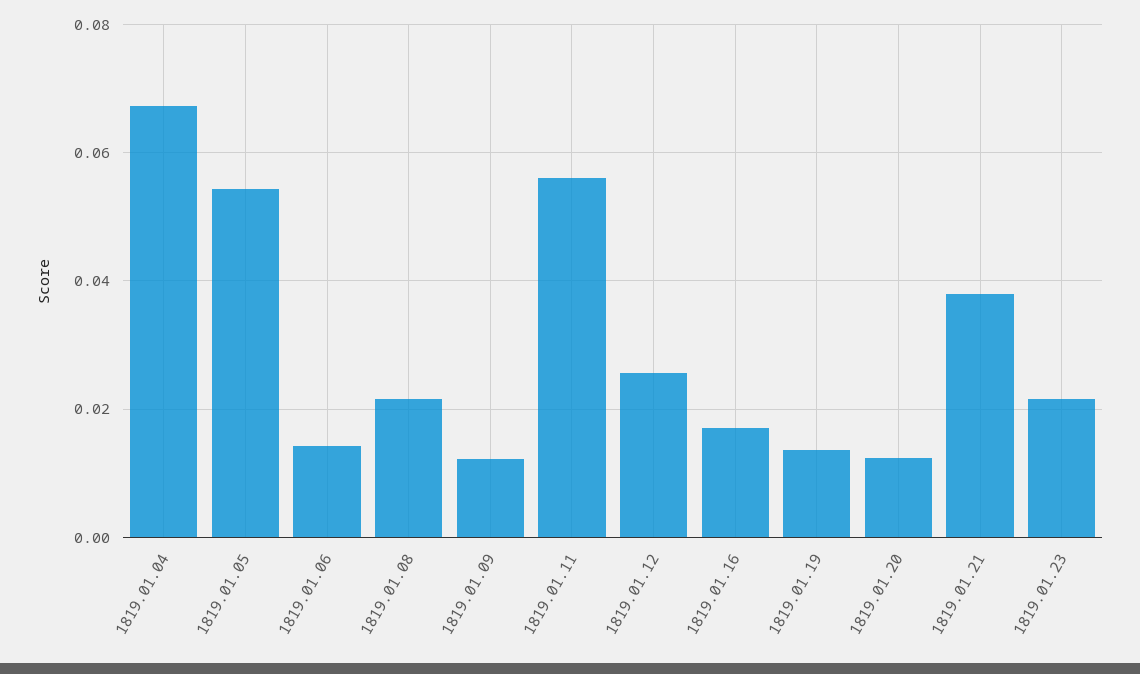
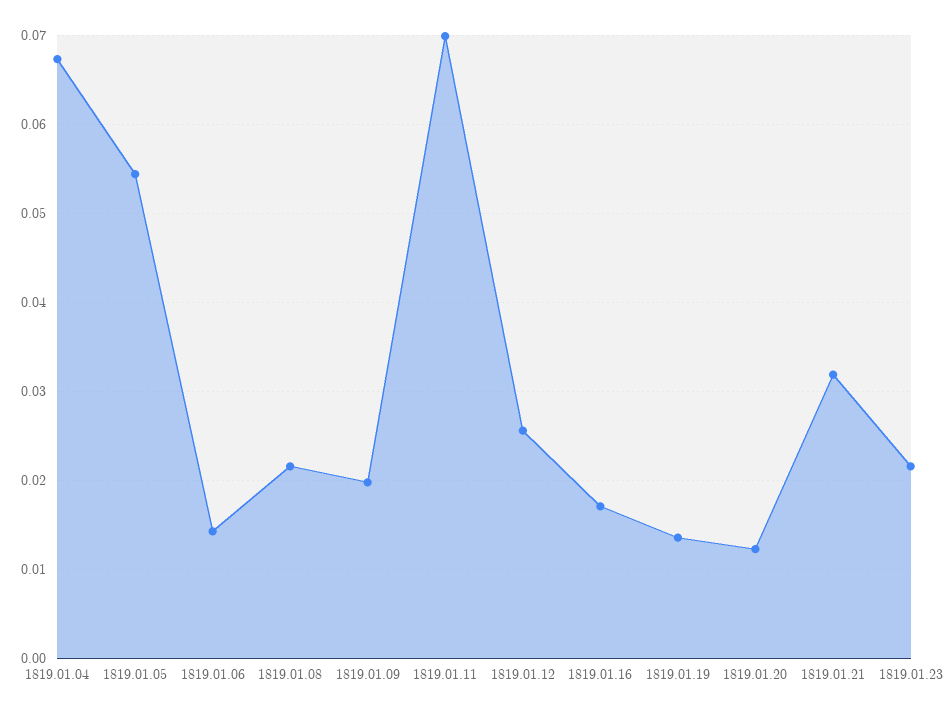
1819.01.09: 0.012 -> 0.02
1819.01.11: 0.056 -> 0.07
1819.01.21: 0.038 -> 0.032

